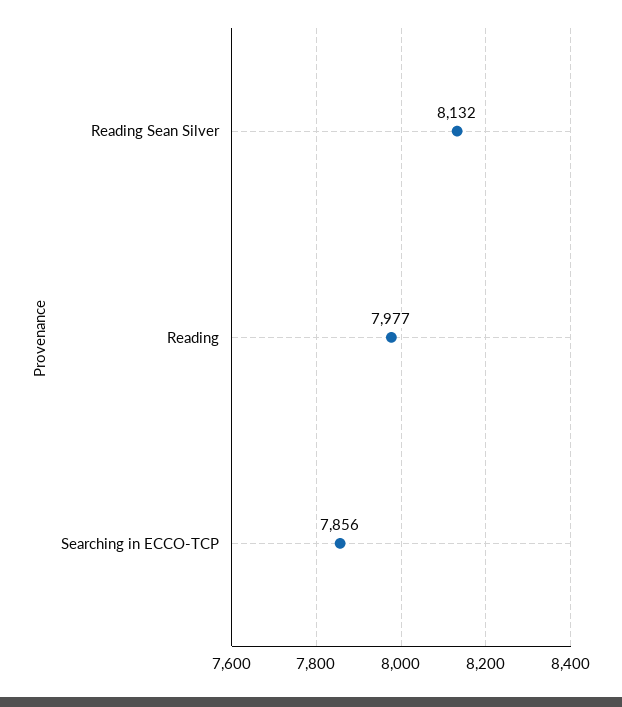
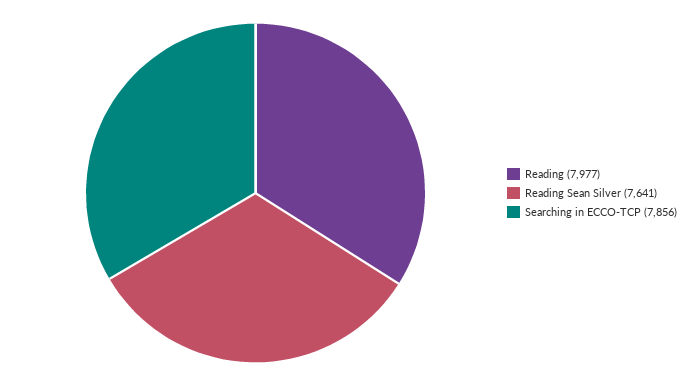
Reading Sean Silver: 8132 -> 7641

